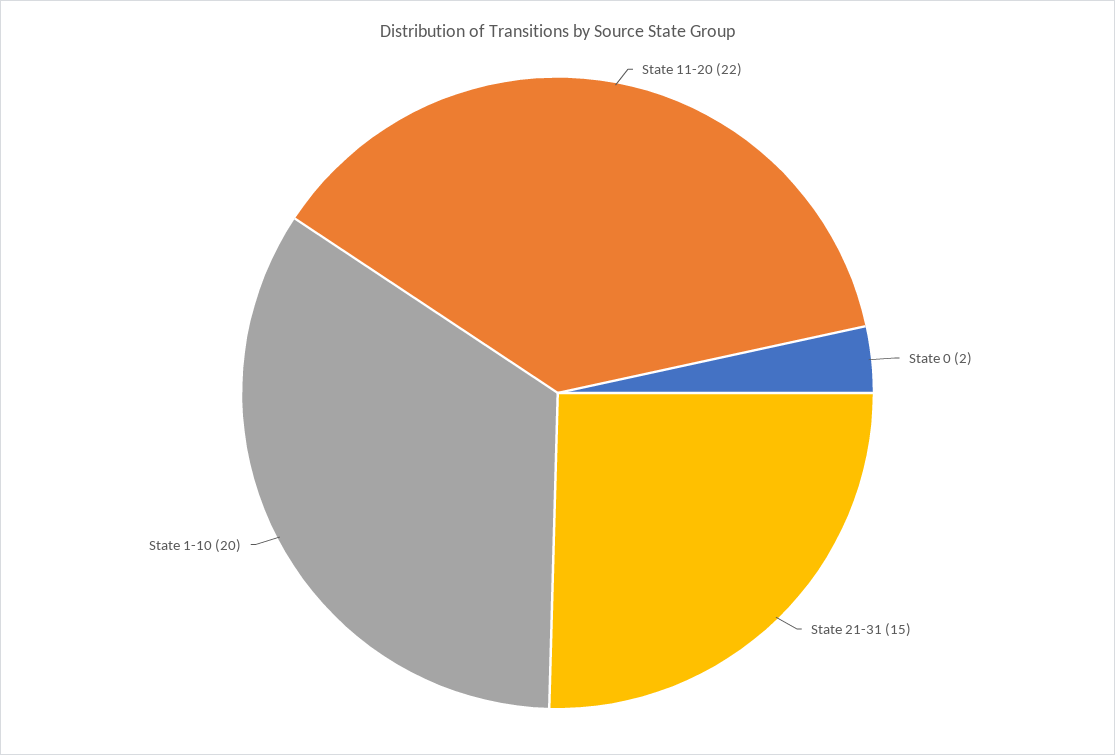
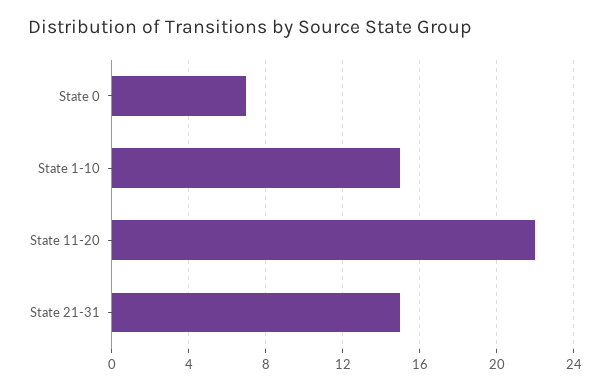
State 0: 2 -> 7
State 1-10: 20 -> 15

